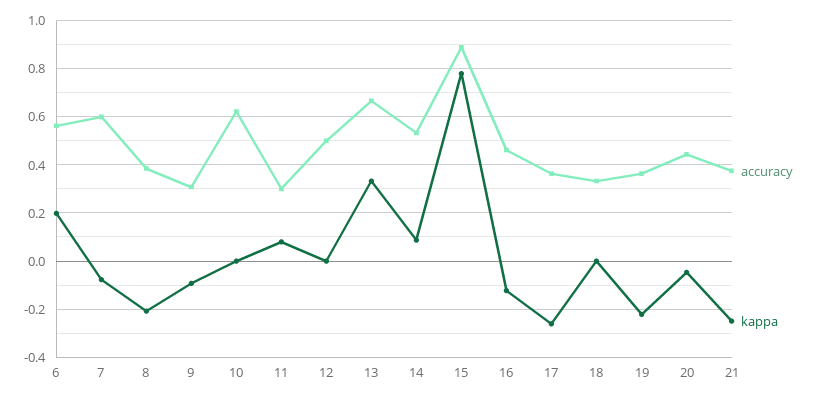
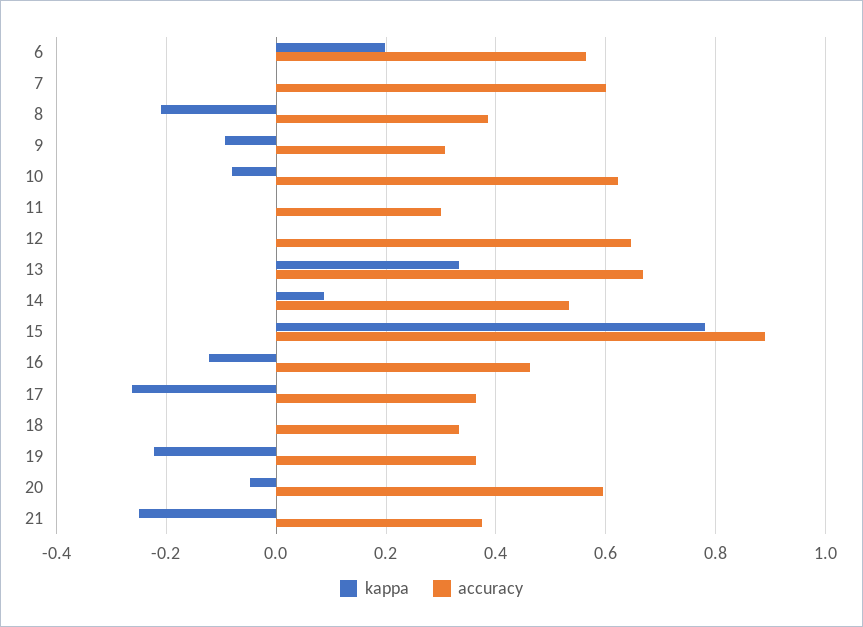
kappa, 7: -0.075 -> 0
kappa, 10: 0 -> -0.08
kappa, 11: 0.075 -> 0
accuracy, 12: 0.5 -> 0.64
accuracy, 20: 0.45 -> 0.6

